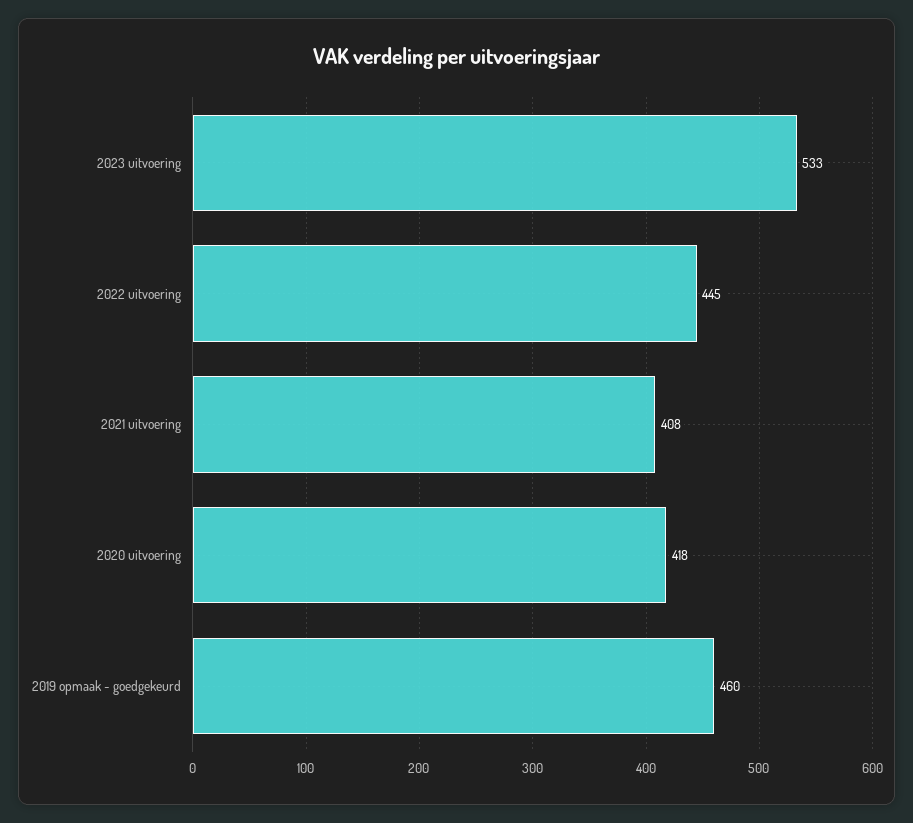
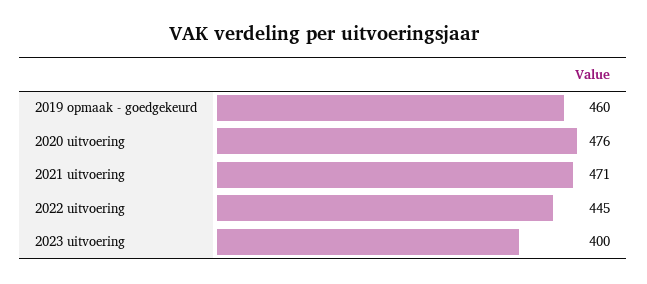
2023 uitvoering: 533 -> 400
2021 uitvoering: 408 -> 471
2020 uitvoering: 418 -> 476

